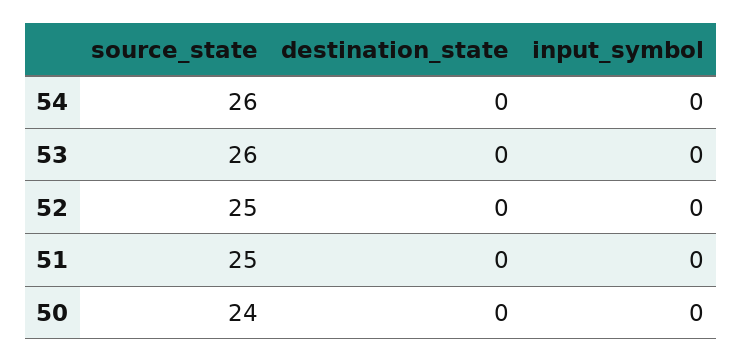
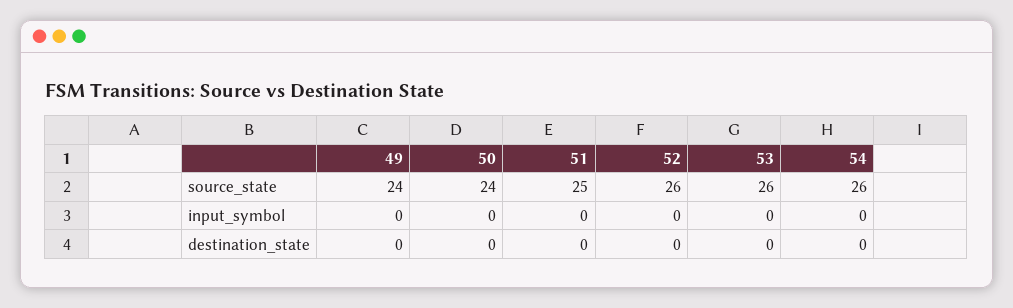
source_state, 52: 25 -> 26
source_state, 49: none -> 24
input_symbol, 49: none -> 0
destination_state, 49: none -> 0

